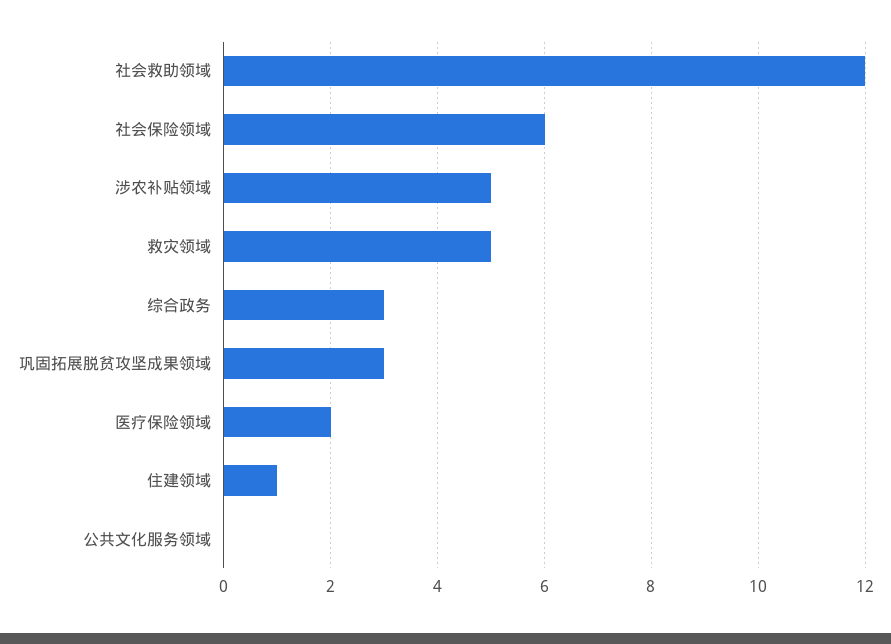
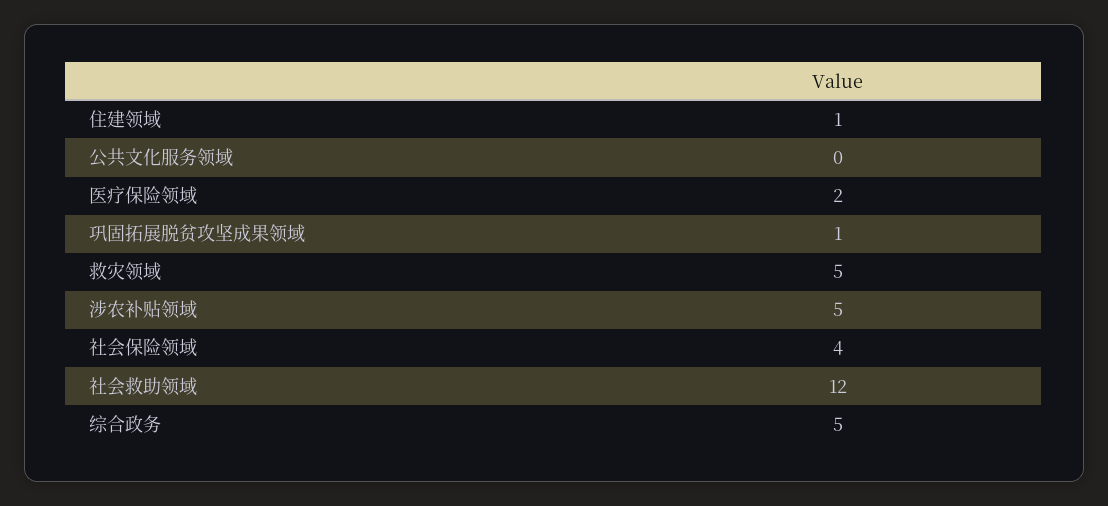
社会保险领域: 6 -> 4
综合政务: 3 -> 5
巩固拓展脱贫攻坚成果领域: 3 -> 1

